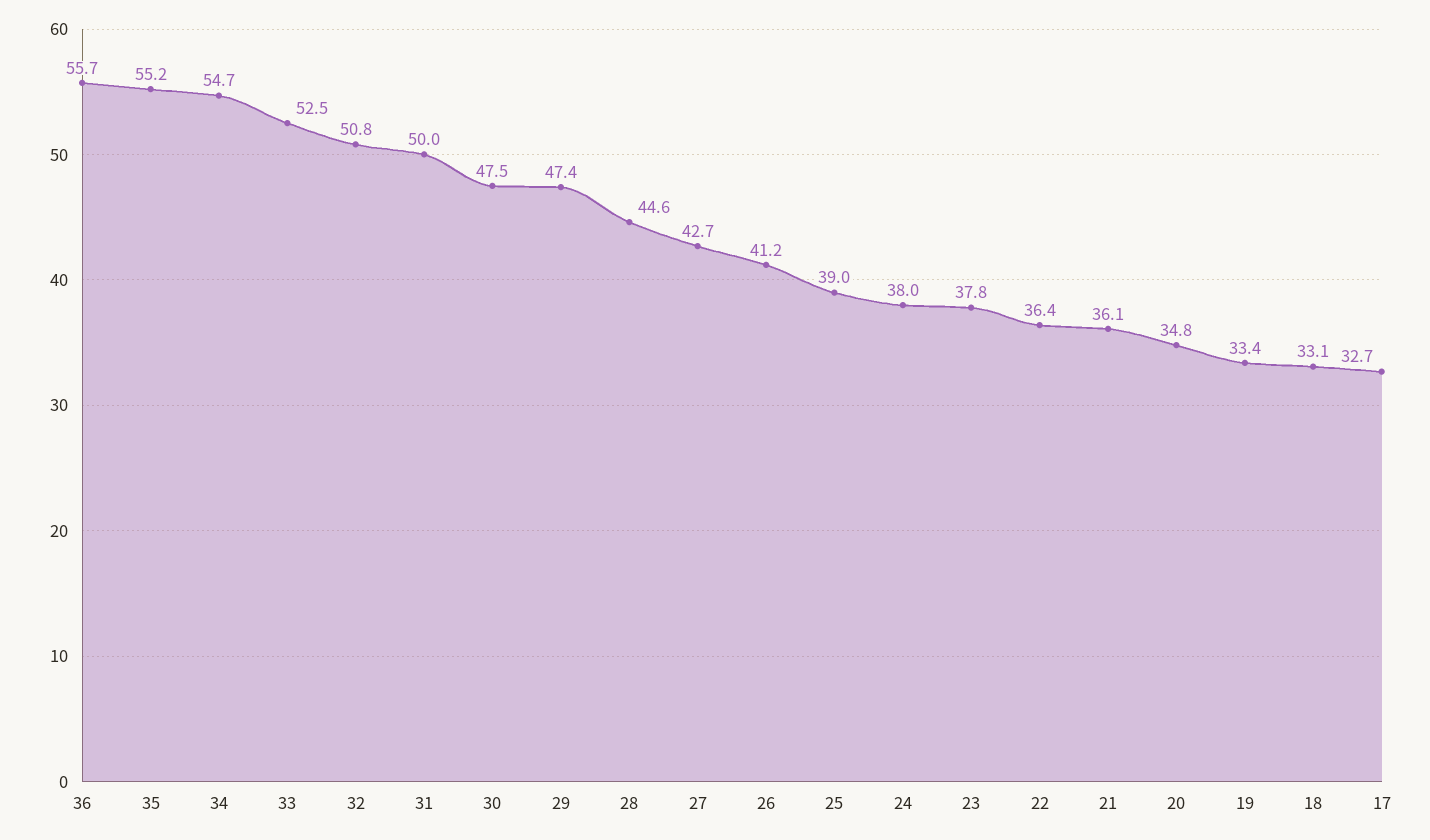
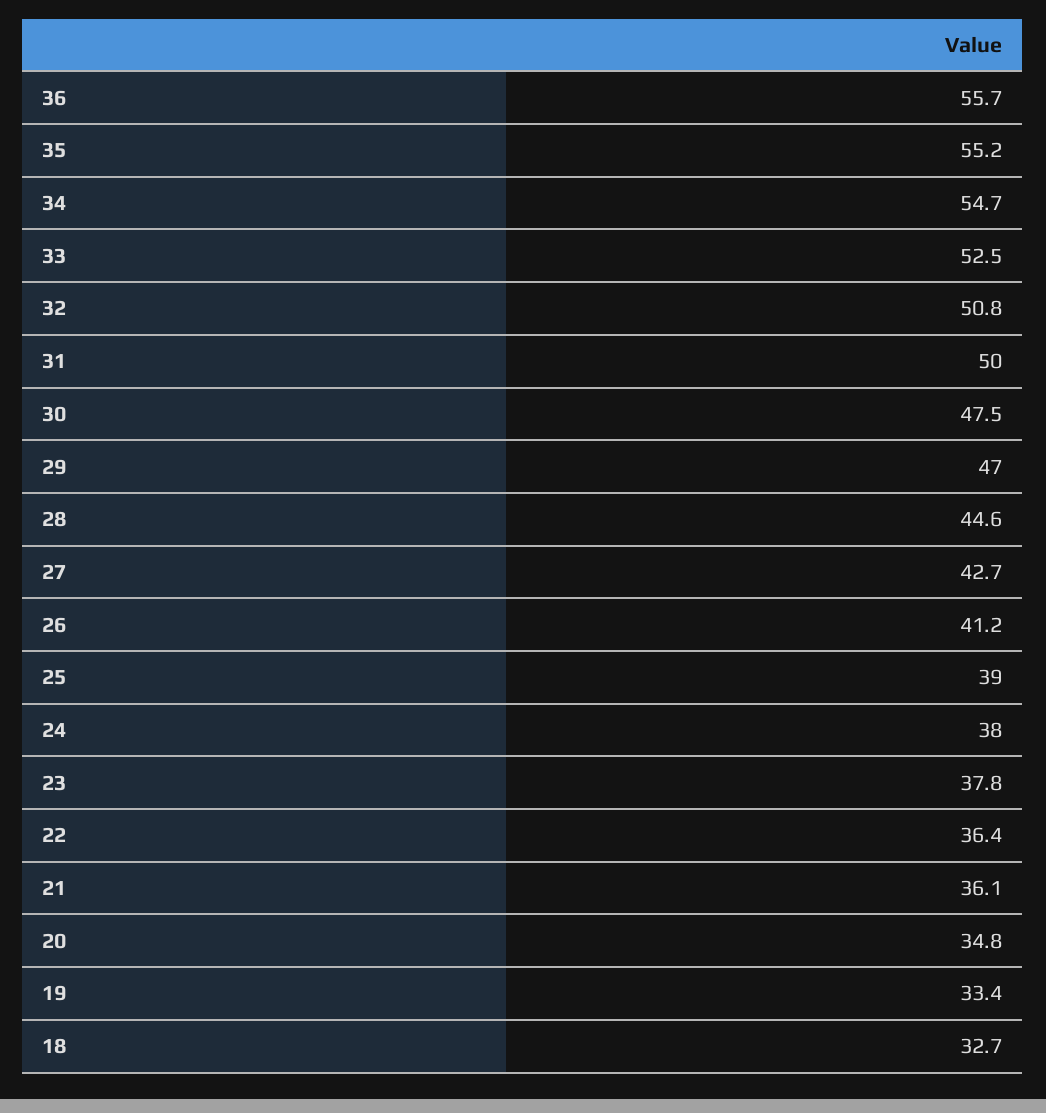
29: 47.4 -> 47
18: 33.1 -> 32.7
17: 32.7 -> none

